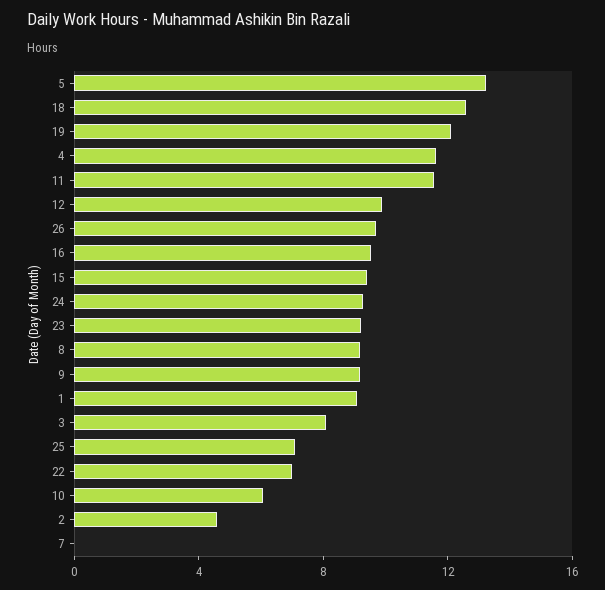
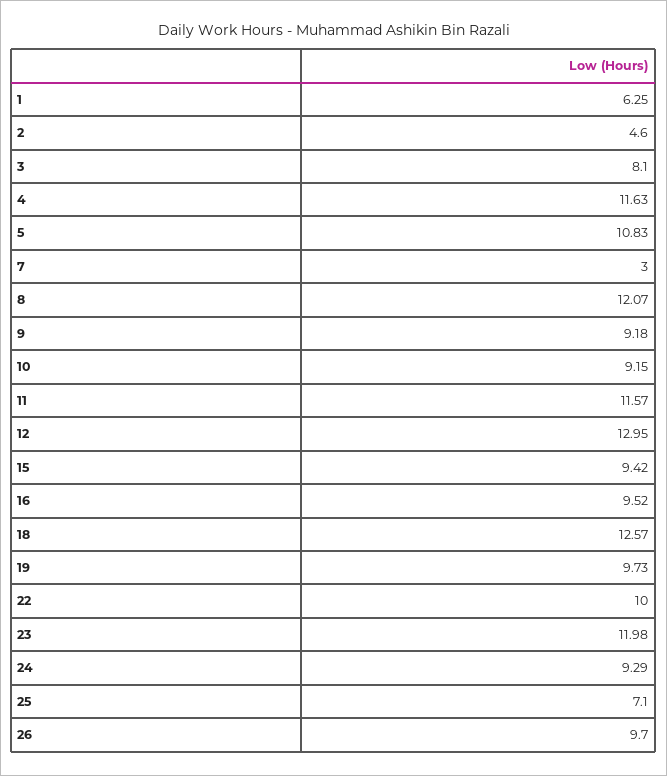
5: 13 -> 10.83
19: 12 -> 9.73
12: 10 -> 12.95
23: 9 -> 11.98
8: 9 -> 12.07
1: 9 -> 6.25
22: 7 -> 10
10: 6 -> 9.15
7: 0 -> 3

